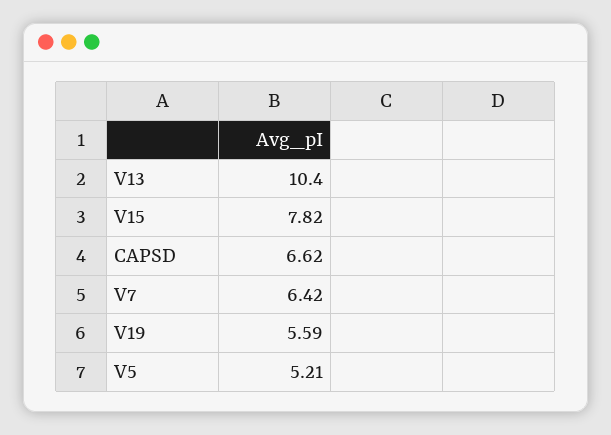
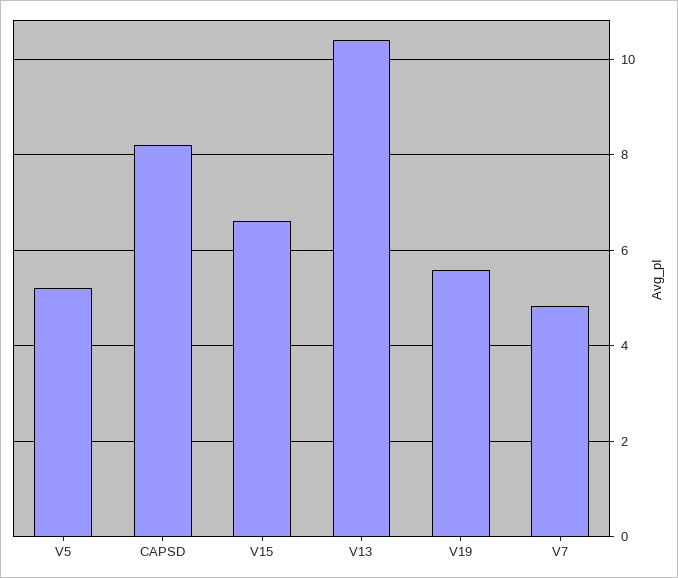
V15: 7.82 -> 6.6
CAPSD: 6.62 -> 8.2
V7: 6.42 -> 4.8

